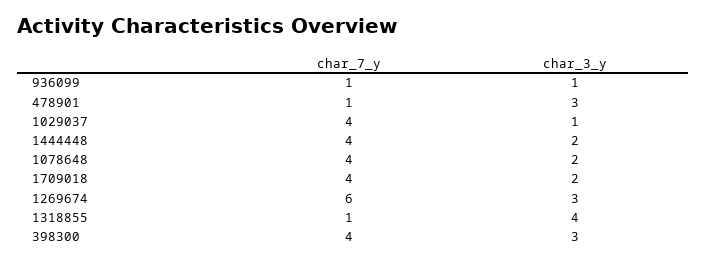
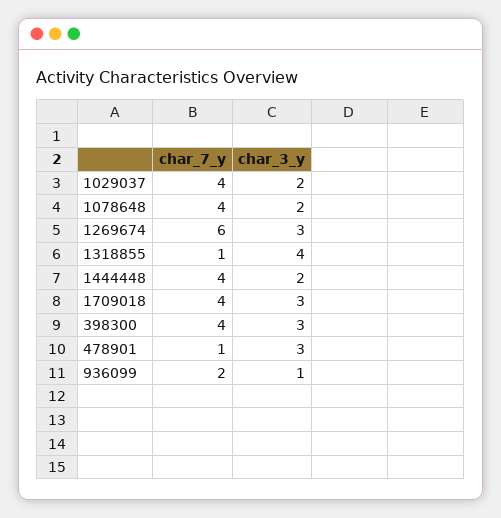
char_7_y, 936099: 1 -> 2
char_3_y, 1029037: 1 -> 2
char_3_y, 1709018: 2 -> 3

